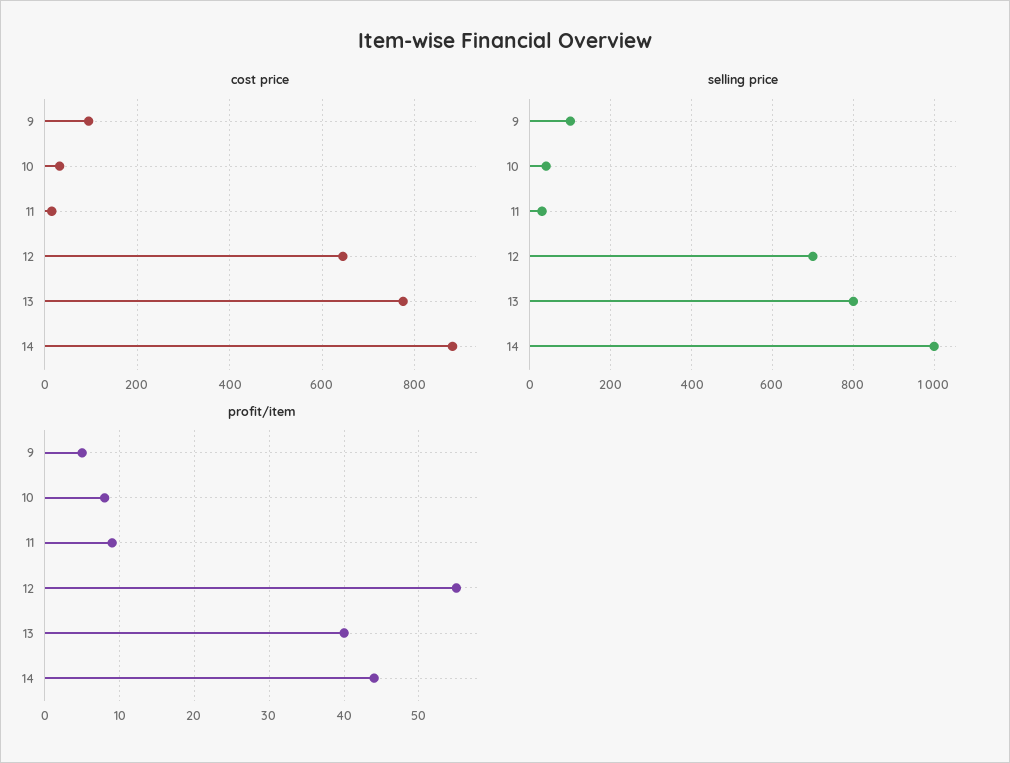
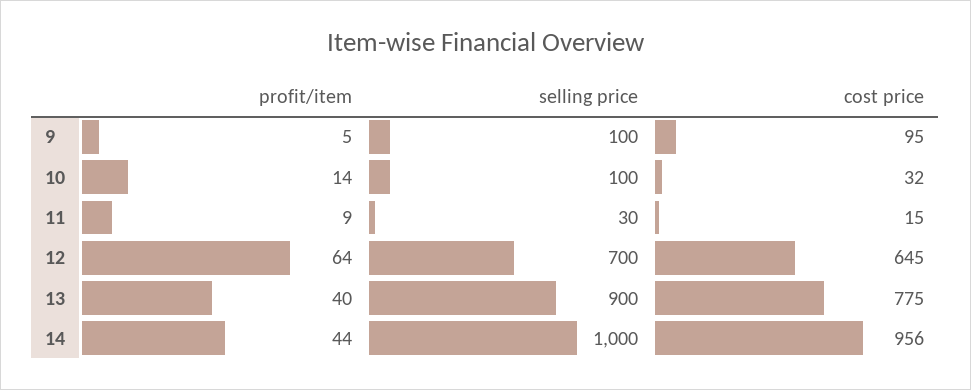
cost price, 14: 880 -> 956
selling price, 10: 40 -> 100
selling price, 13: 800 -> 900
profit/item, 10: 8 -> 14
profit/item, 12: 55 -> 64

